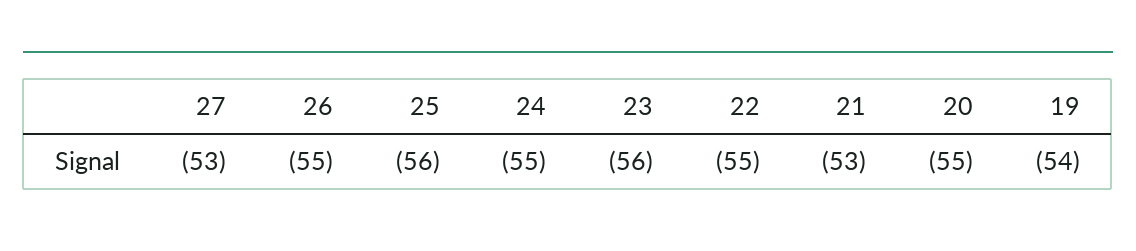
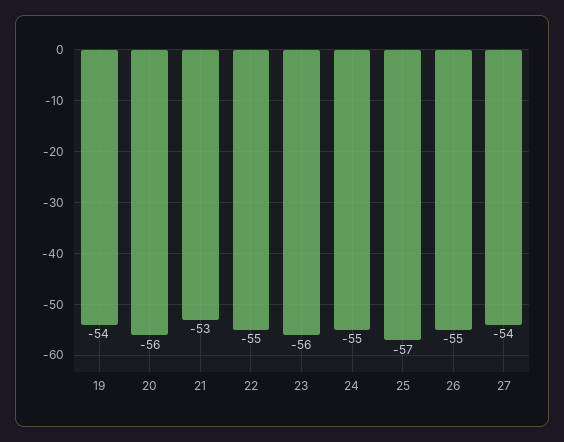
27: -53 -> -54
25: -56 -> -57
20: -55 -> -56

